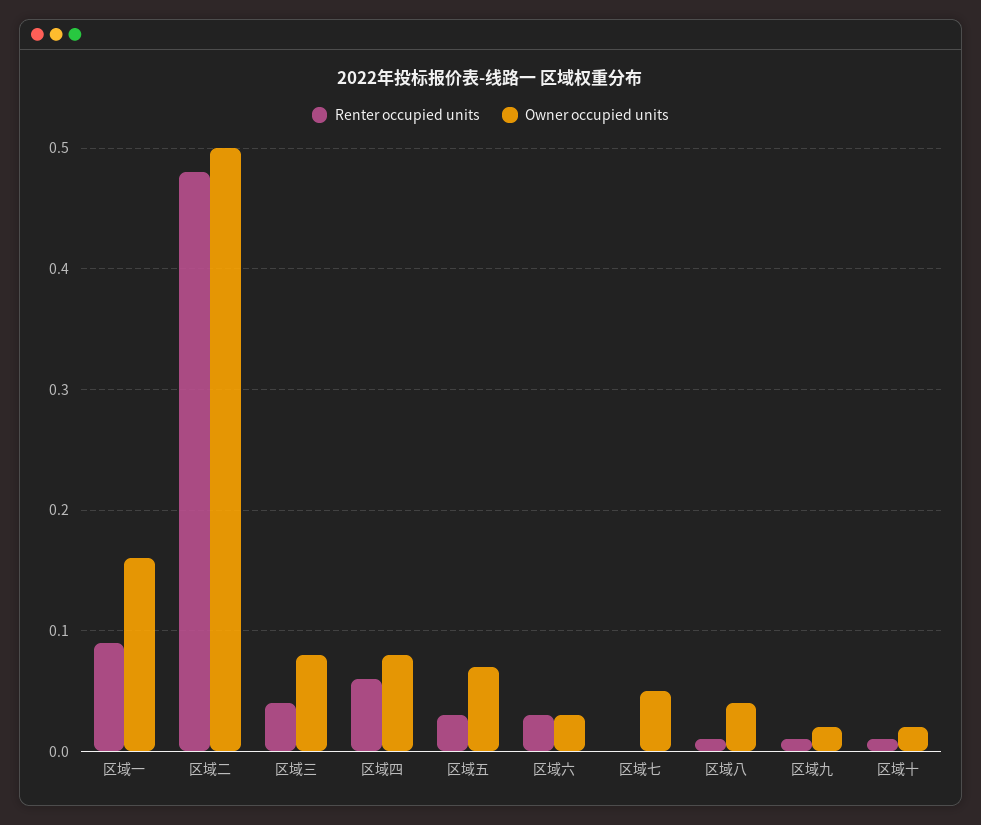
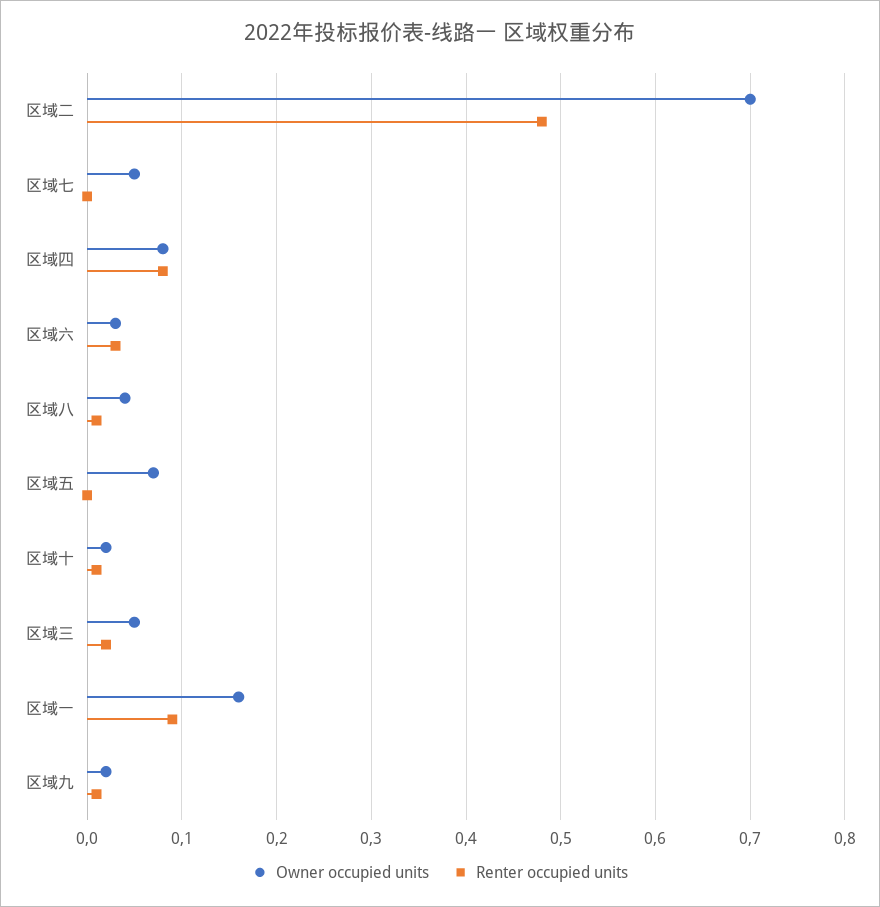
Owner occupied units, 区域二: 0.5 -> 0.7
Renter occupied units, 区域三: 0.04 -> 0.02
Owner occupied units, 区域三: 0.08 -> 0.05
Renter occupied units, 区域四: 0.06 -> 0.08
Renter occupied units, 区域五: 0.03 -> 0

